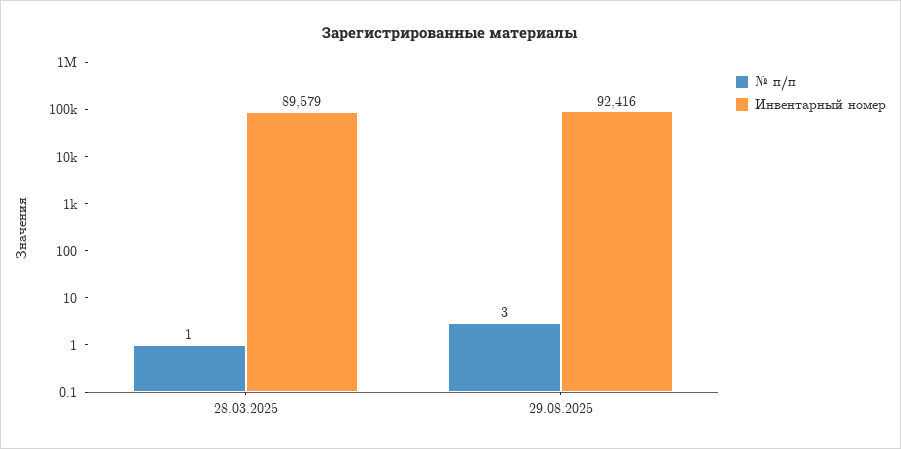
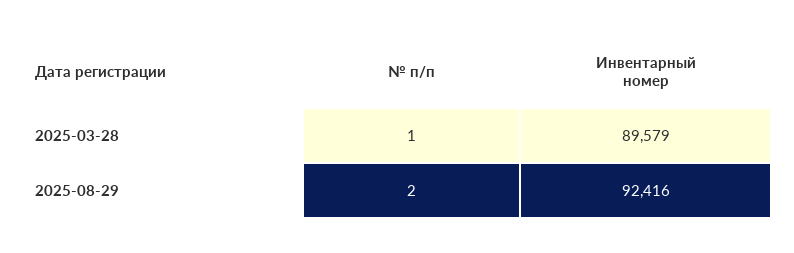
№ п/п, 29.08.2025: 3 -> 2

